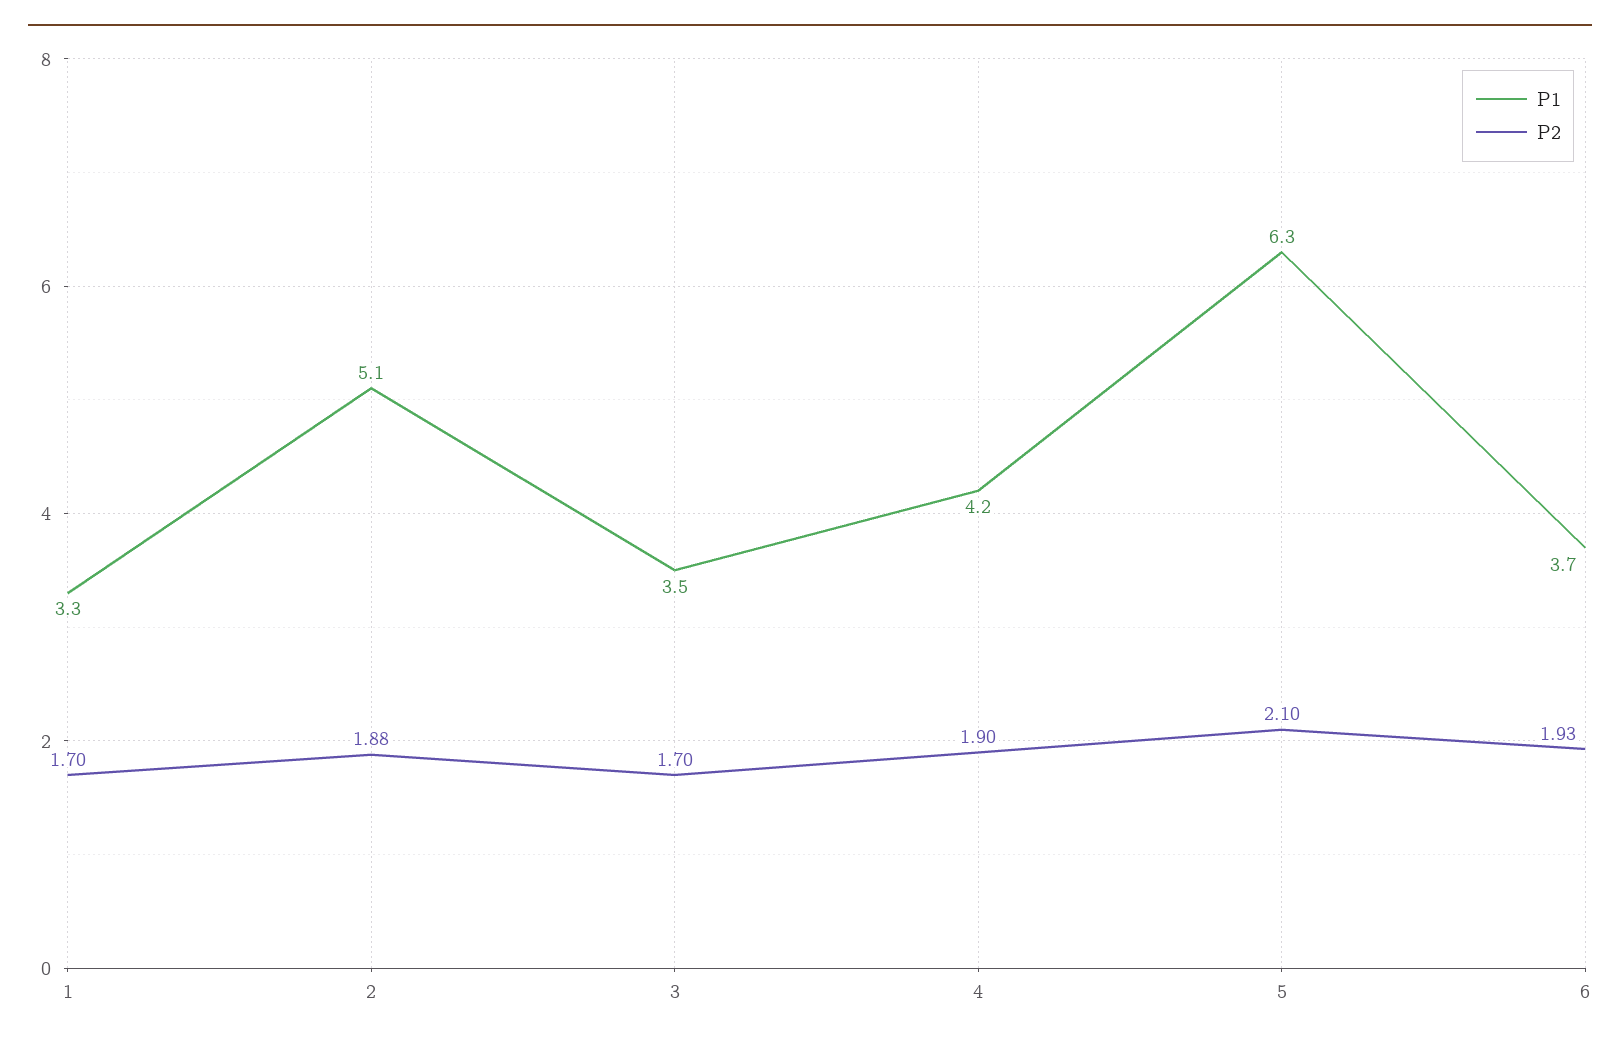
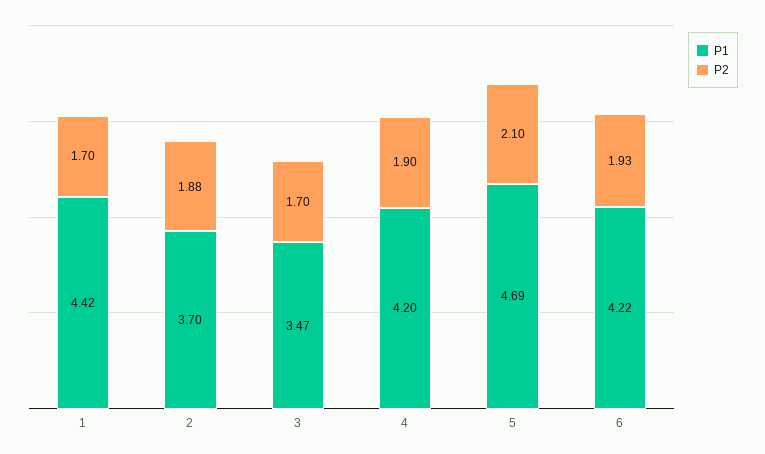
P1, 1: 3.3 -> 4.42
P1, 2: 5.1 -> 3.7
P1, 5: 6.3 -> 4.69
P1, 6: 3.7 -> 4.22

